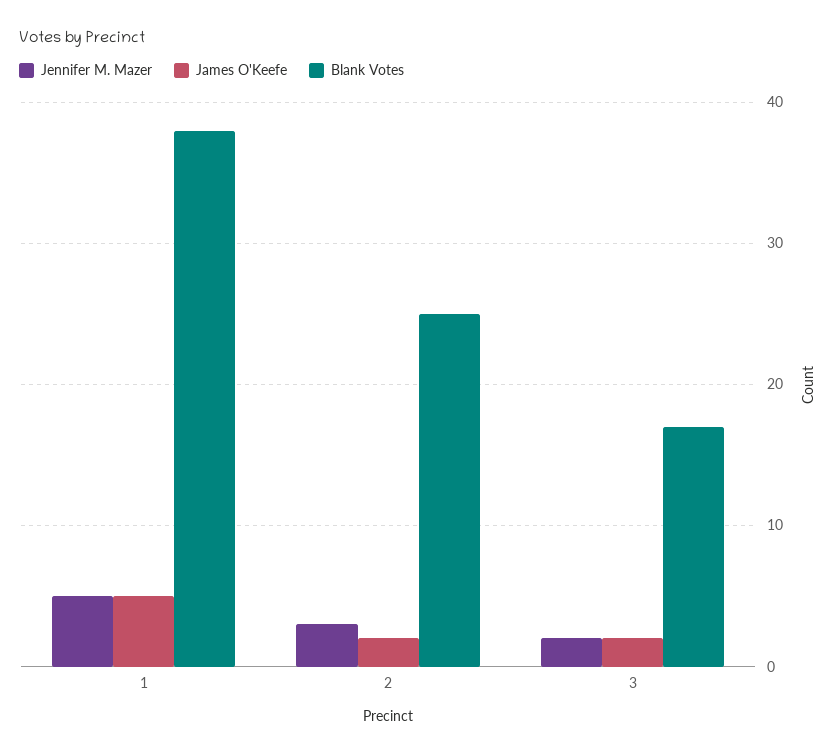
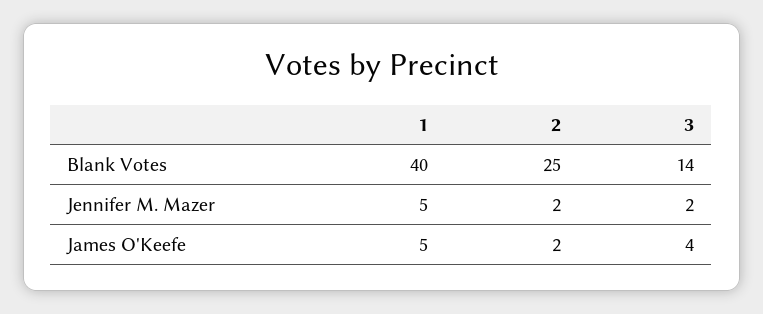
Blank Votes, 1: 38 -> 40
Jennifer M. Mazer, 2: 3 -> 2
James O'Keefe, 3: 2 -> 4
Blank Votes, 3: 17 -> 14

